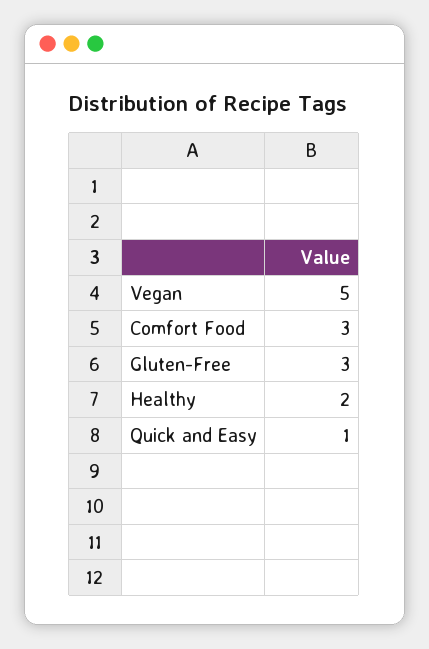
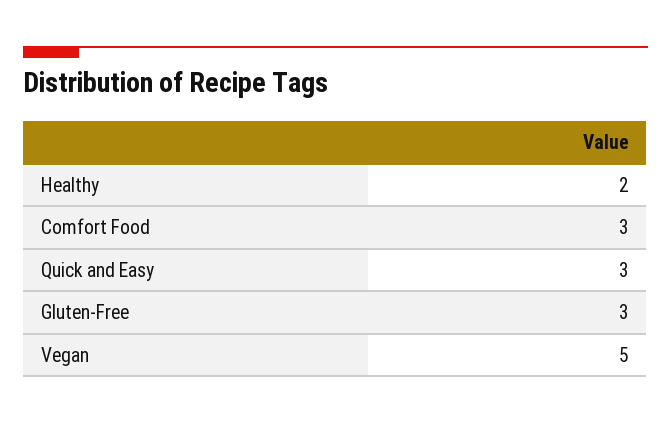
Quick and Easy: 1 -> 3

